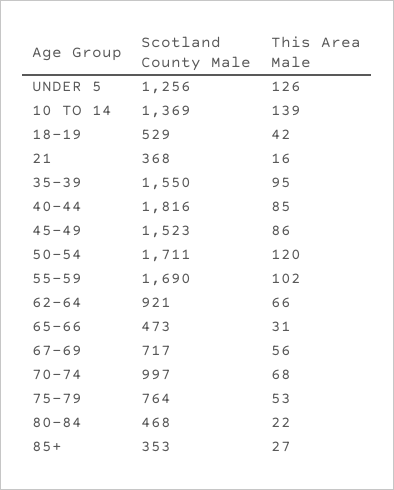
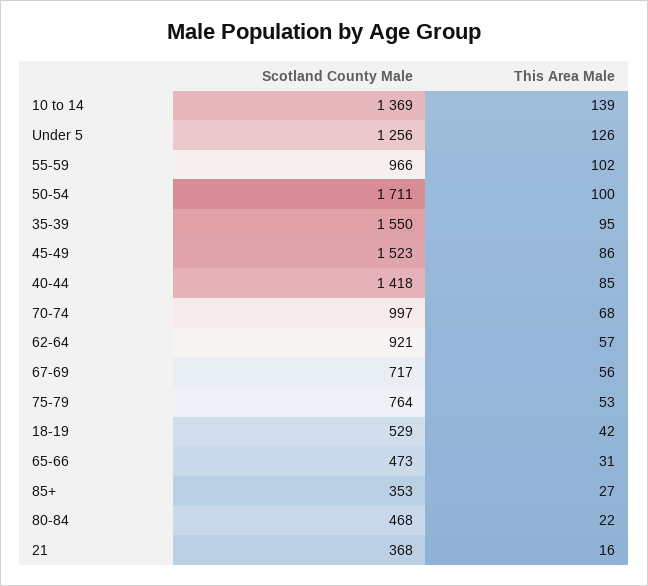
Scotland County Male, 40-44: 1816 -> 1418
This Area Male, 50-54: 120 -> 100
Scotland County Male, 55-59: 1690 -> 966
This Area Male, 62-64: 66 -> 57

